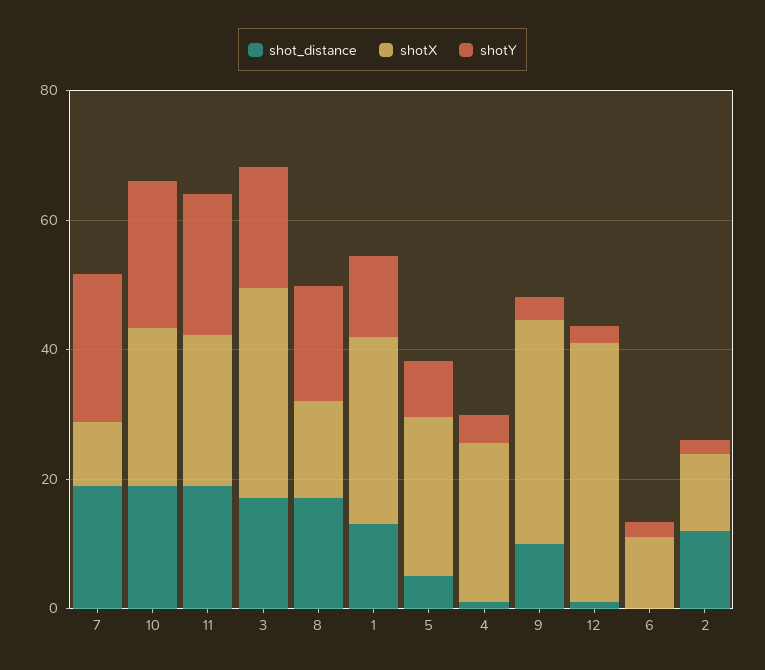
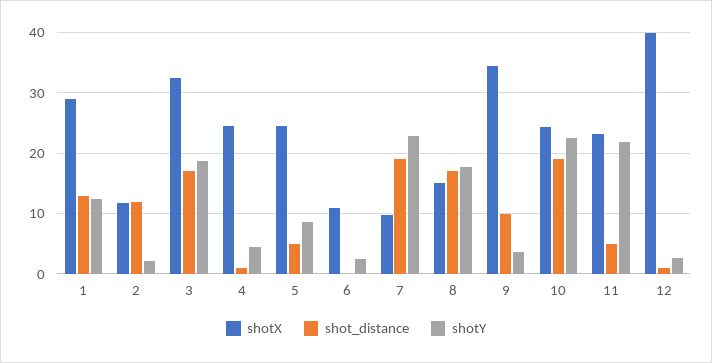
shot_distance, 11: 20 -> 5

